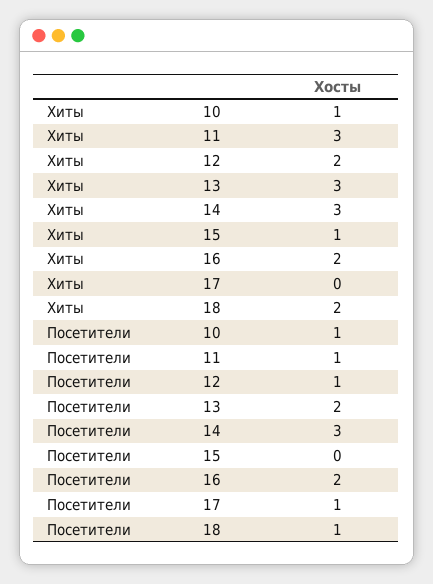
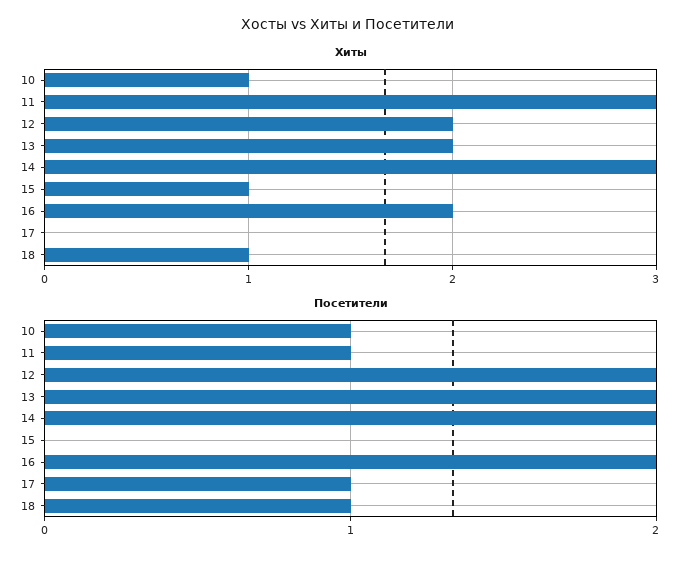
Хиты, 13: 3 -> 2
Хиты, 18: 2 -> 1
Посетители, 12: 1 -> 2
Посетители, 14: 3 -> 2

